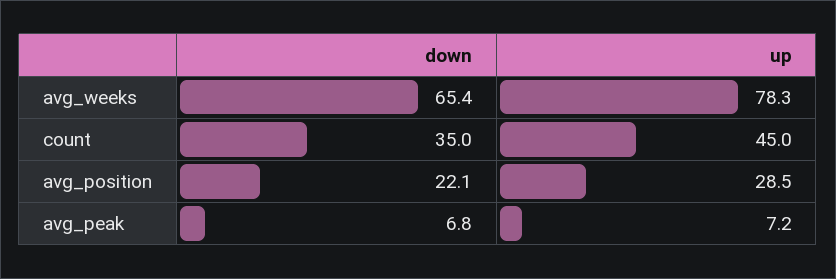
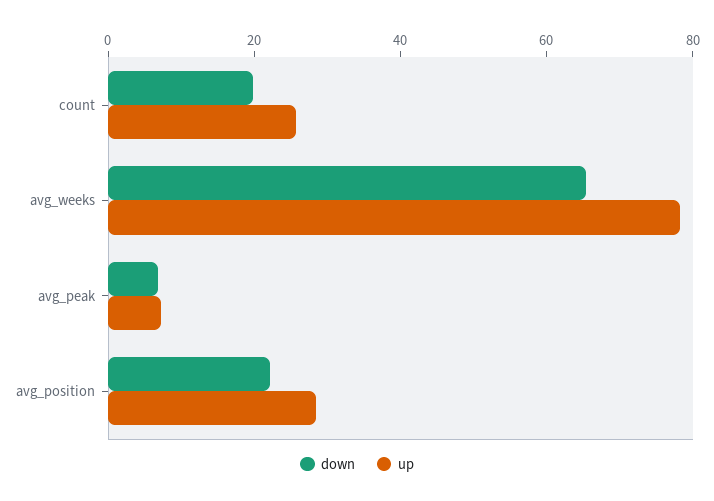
down, count: 35 -> 20
up, count: 45 -> 25

